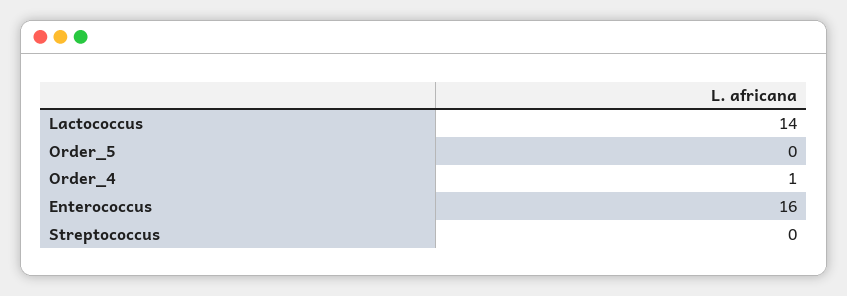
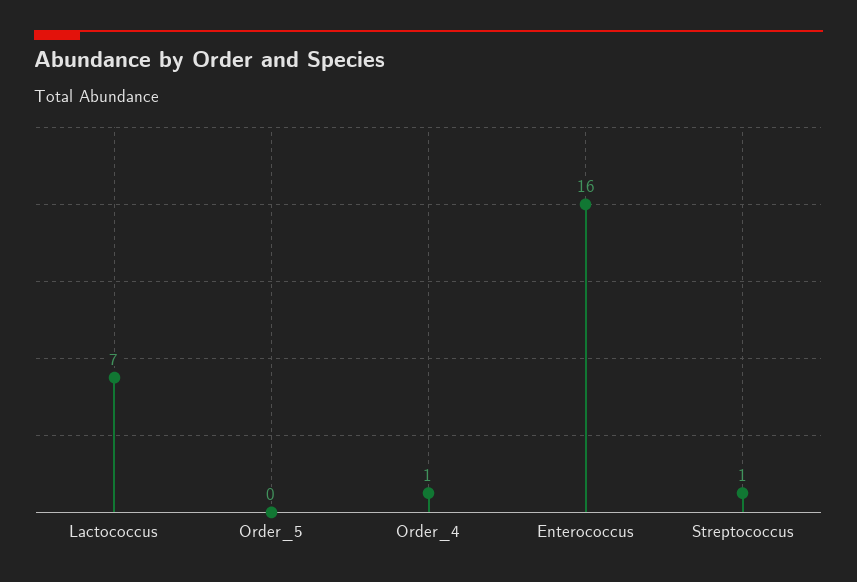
Lactococcus: 14 -> 7
Streptococcus: 0 -> 1

